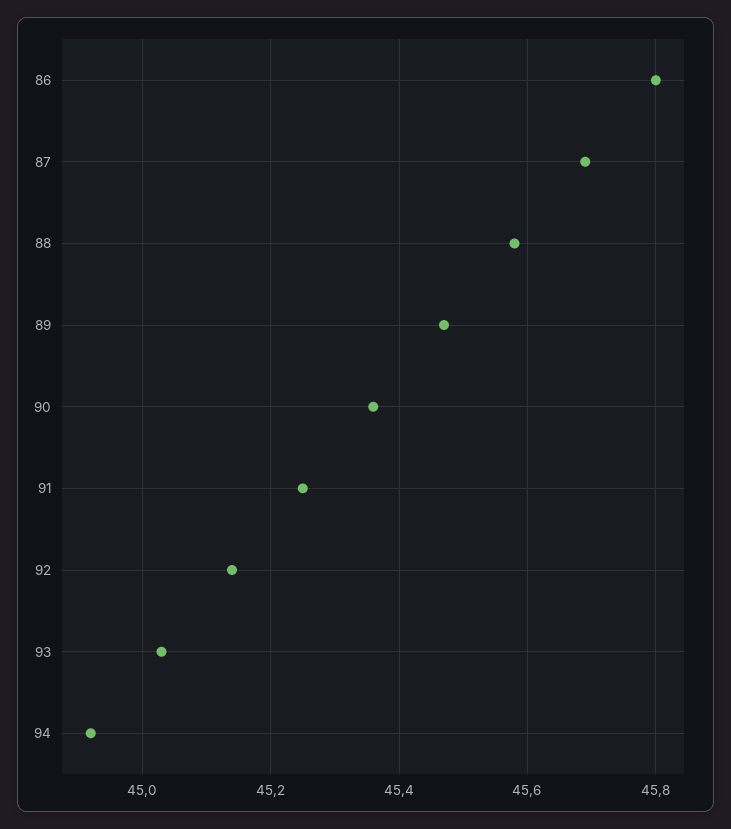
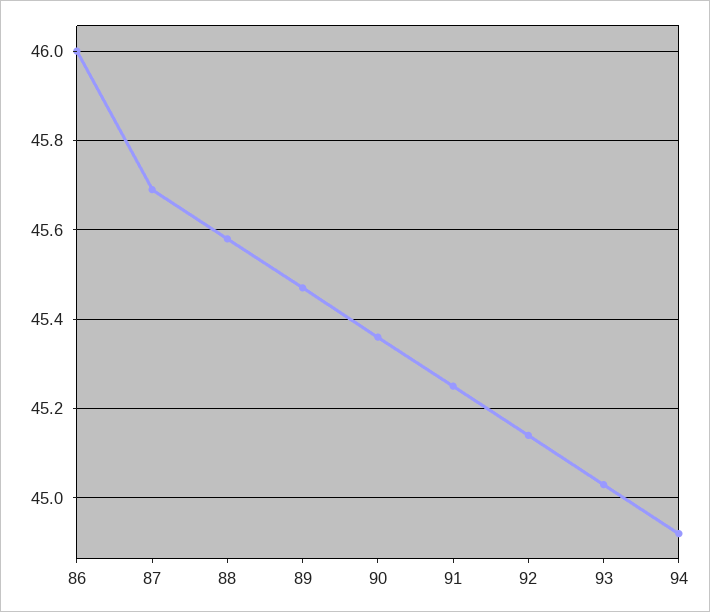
86: 45.8 -> 46

